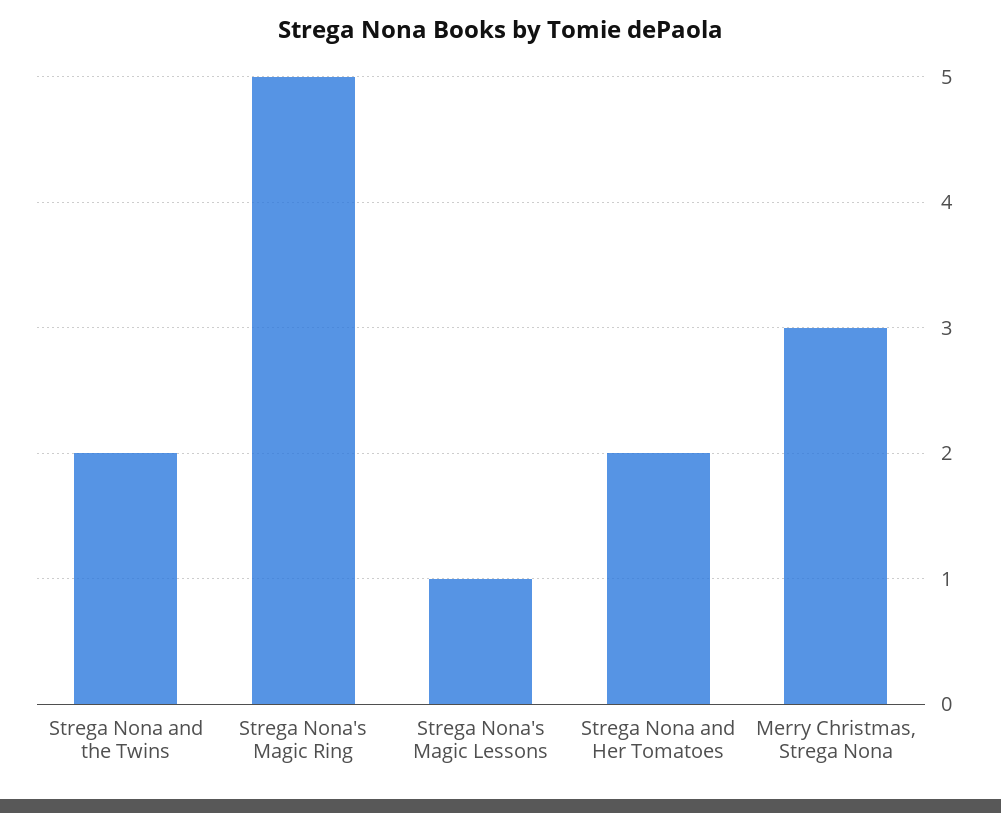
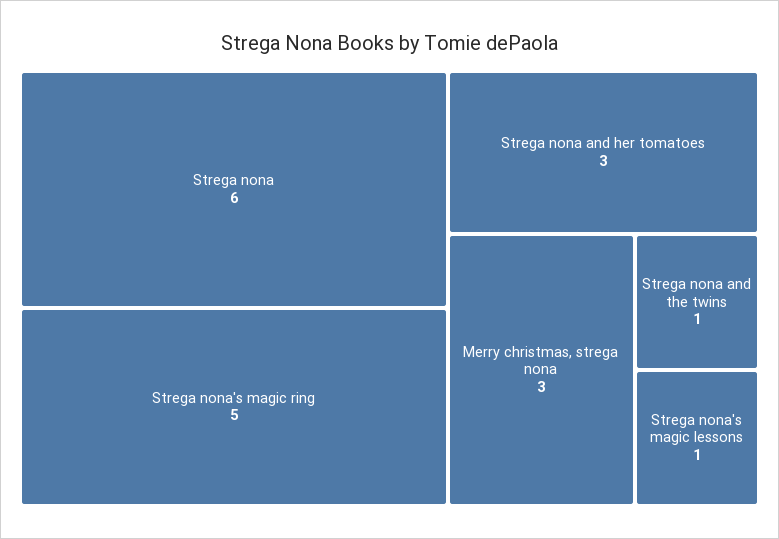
Strega Nona and the Twins: 2 -> 1
Strega Nona and Her Tomatoes: 2 -> 3
Strega nona: none -> 6

